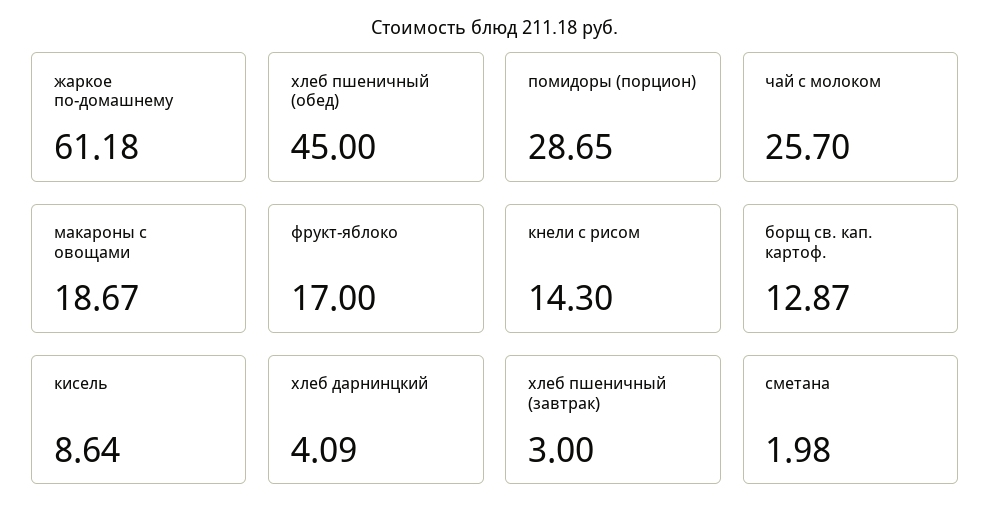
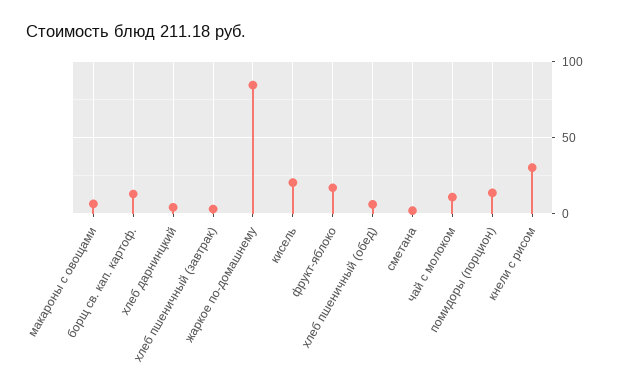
жаркое по-домашнему: 61.18 -> 85
хлеб пшеничный (обед): 45 -> 5
помидоры (порцион): 28.65 -> 15
чай с молоком: 25.7 -> 10
макароны с овощами: 18.67 -> 5
кнели с рисом: 14.3 -> 30
кисель: 8.64 -> 20

